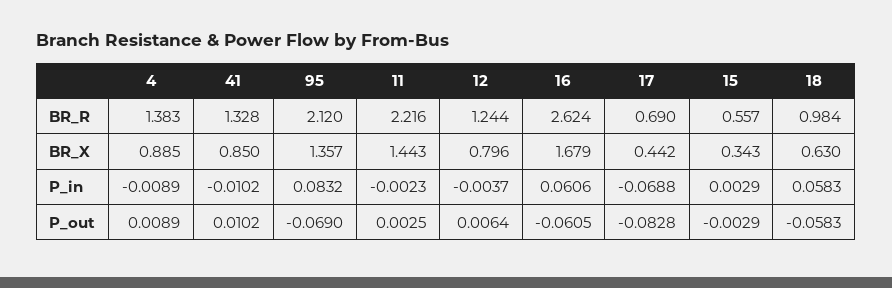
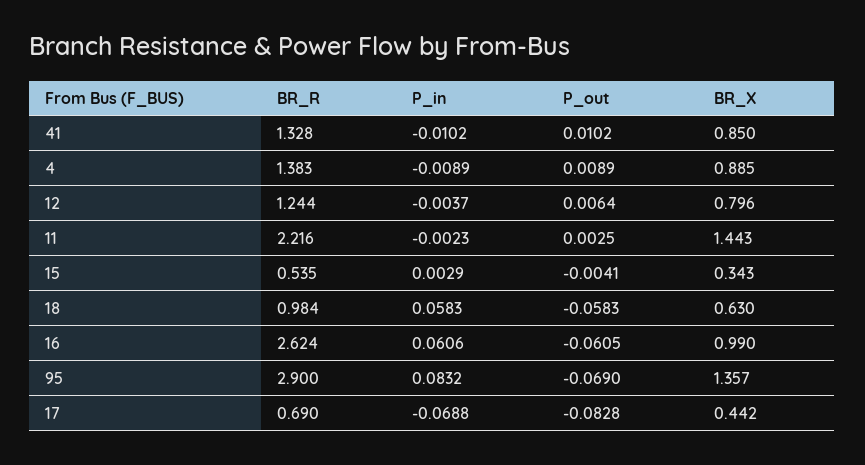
95, BR_R: 2.12 -> 2.9
15, BR_R: 0.557 -> 0.535
16, BR_X: 1.679 -> 0.99
15, P_out: -0.0029 -> -0.0041

